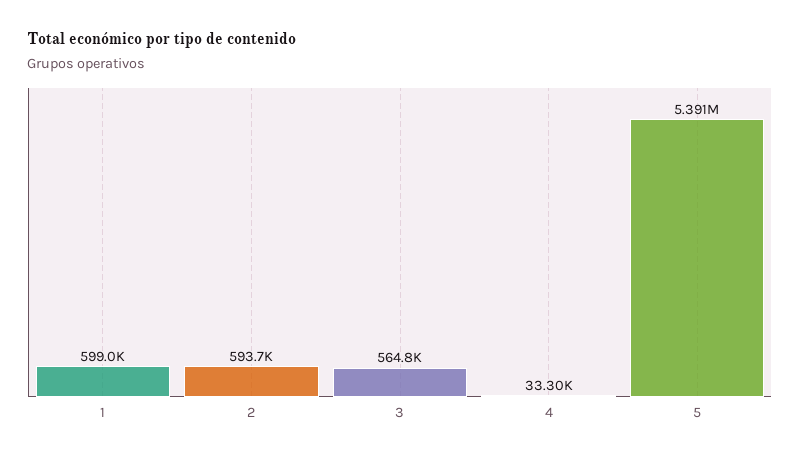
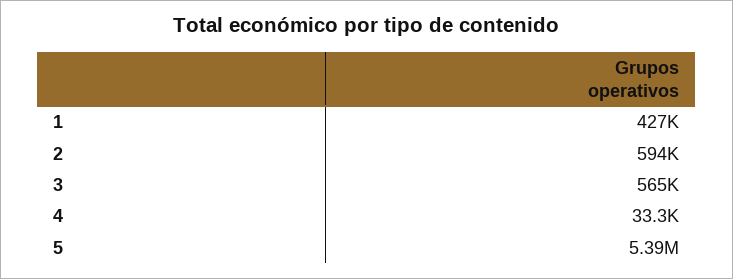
1: 599000 -> 427000

